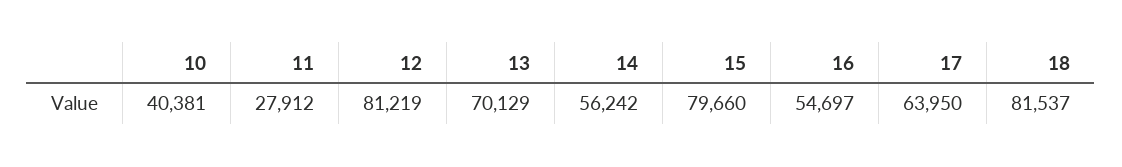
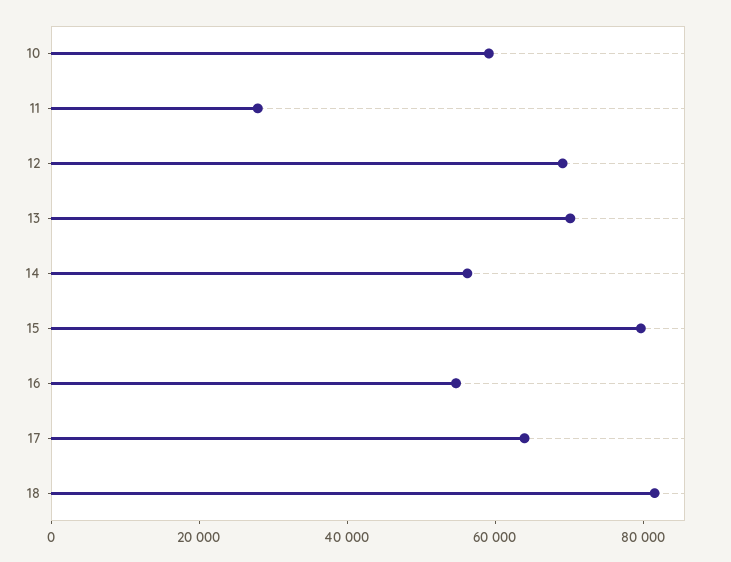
10: 40381 -> 60000
12: 81219 -> 70000

